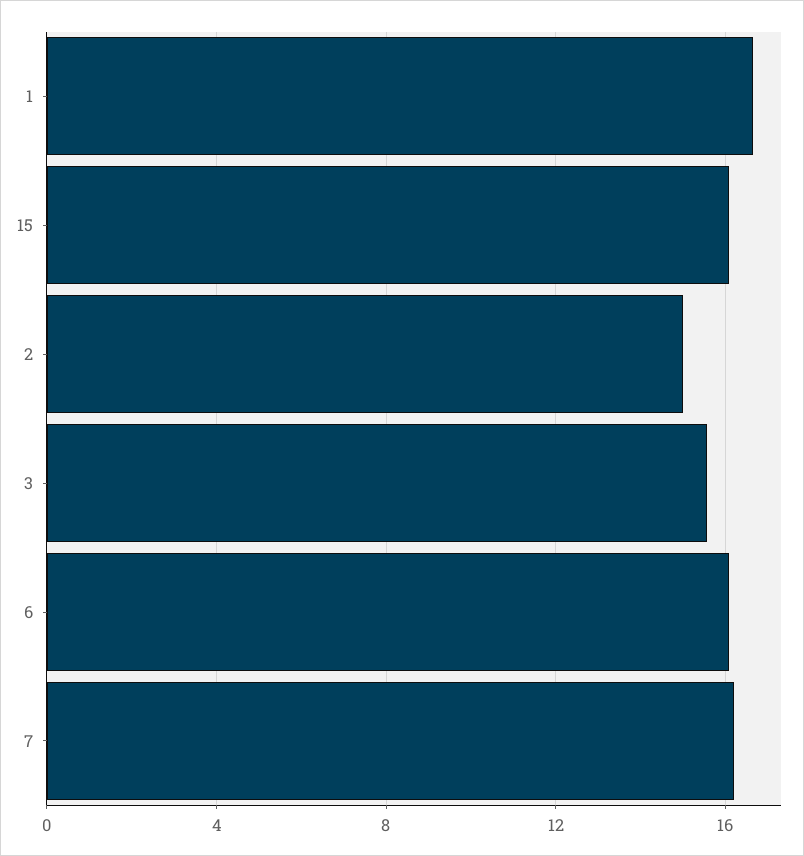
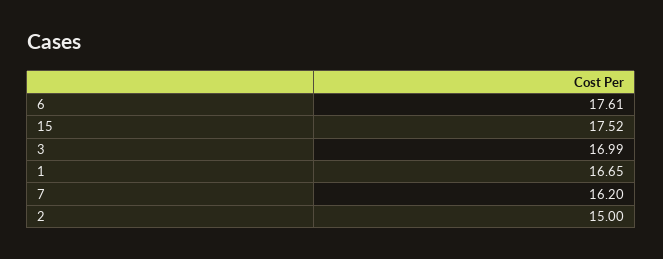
15: 16 -> 17.52
3: 15.5 -> 16.99
6: 16 -> 17.61

